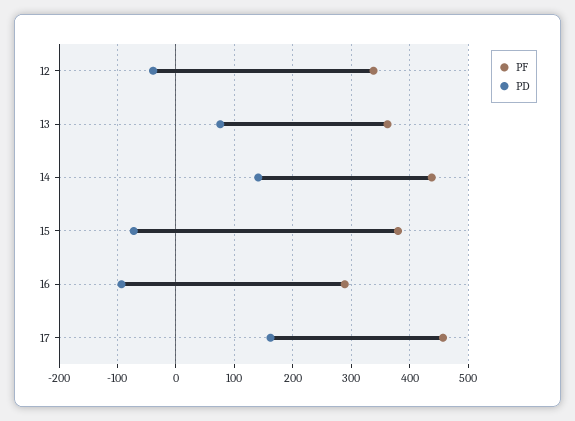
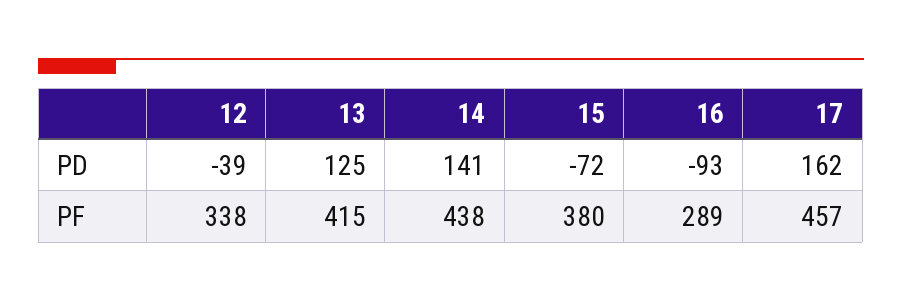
PF, 13: 360 -> 415
PD, 13: 80 -> 125

